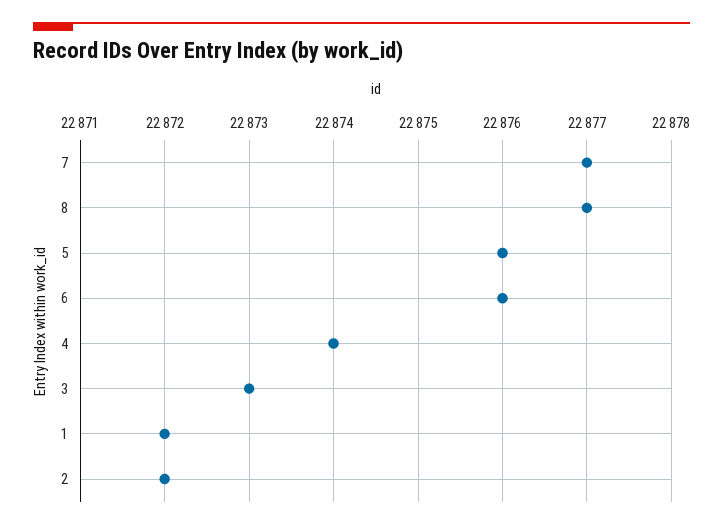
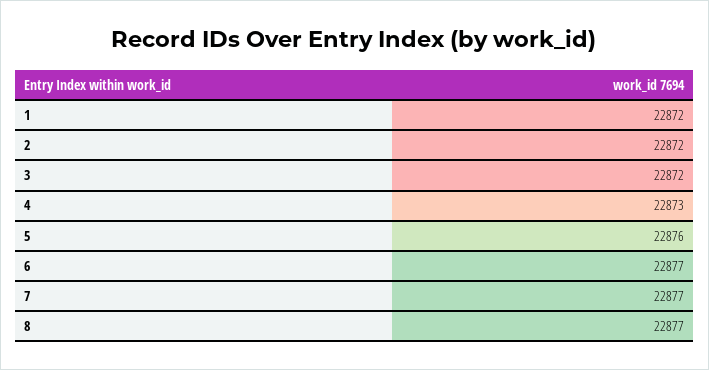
6: 22876 -> 22877
4: 22874 -> 22873
3: 22873 -> 22872

